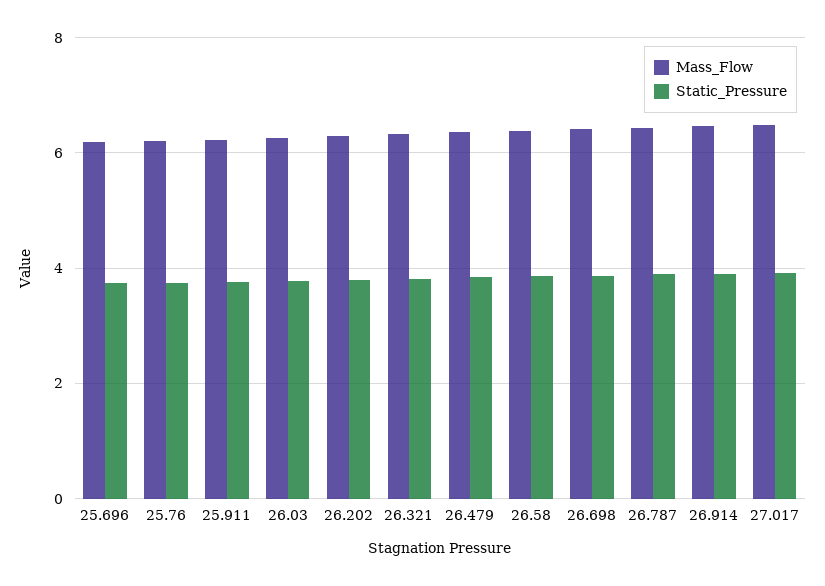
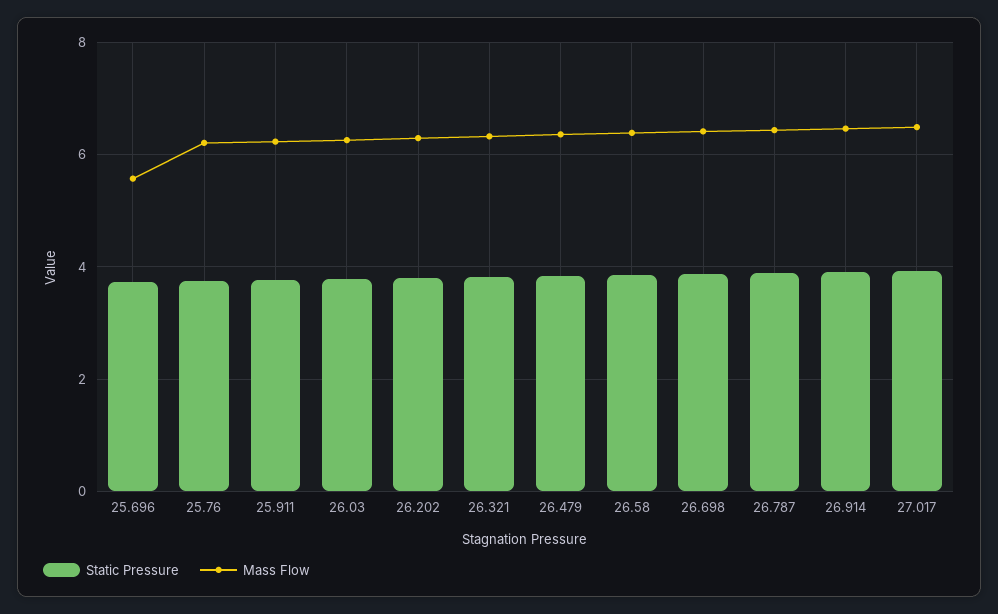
Mass_Flow, 25.696: 6.2 -> 5.6

